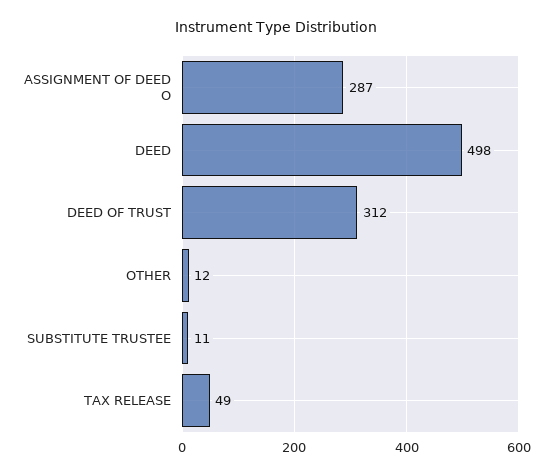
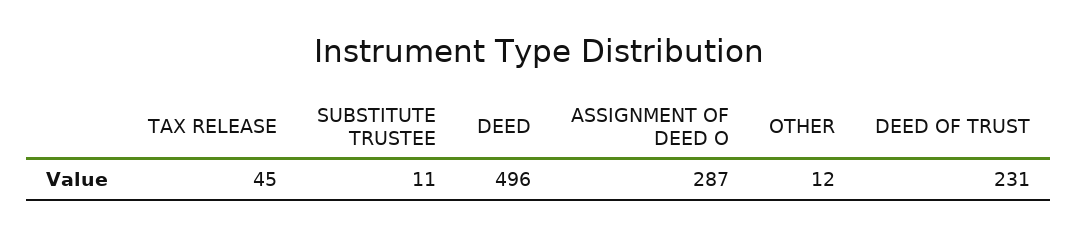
DEED: 498 -> 496
DEED OF TRUST: 312 -> 231
TAX RELEASE: 49 -> 45

